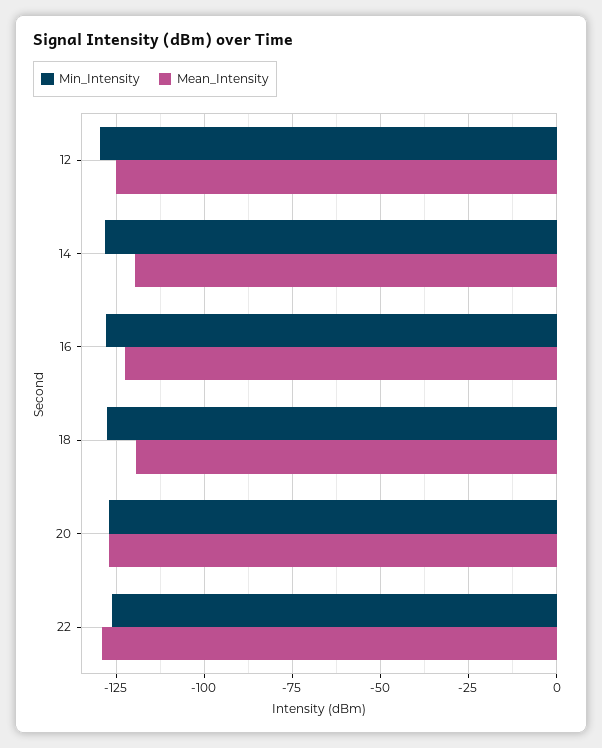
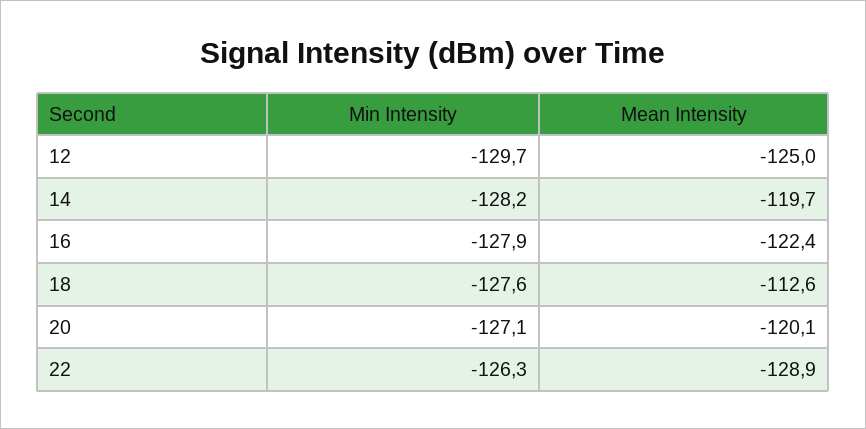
Mean_Intensity, 18: -120 -> -112.6
Mean_Intensity, 20: -127.5 -> -120.1

